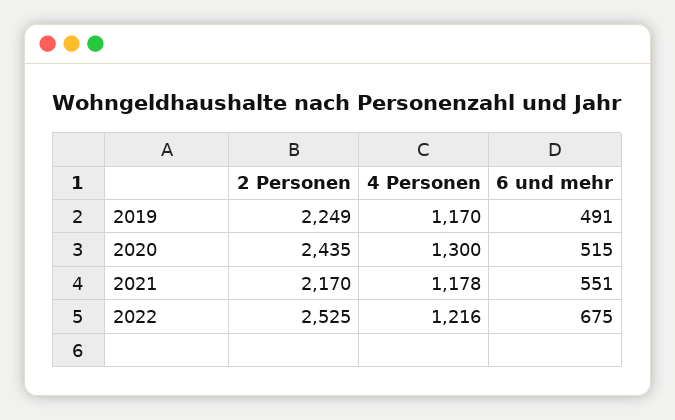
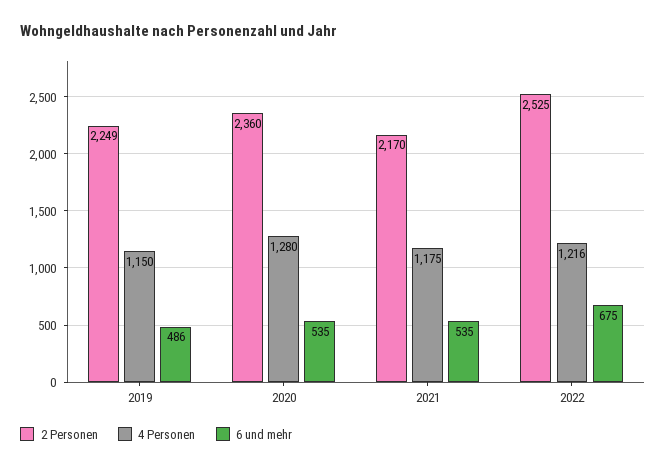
4 Personen, 2019: 1170 -> 1150
6 und mehr, 2019: 491 -> 486
2 Personen, 2020: 2435 -> 2360
4 Personen, 2020: 1300 -> 1280
6 und mehr, 2020: 515 -> 535
4 Personen, 2021: 1178 -> 1175
6 und mehr, 2021: 551 -> 535

